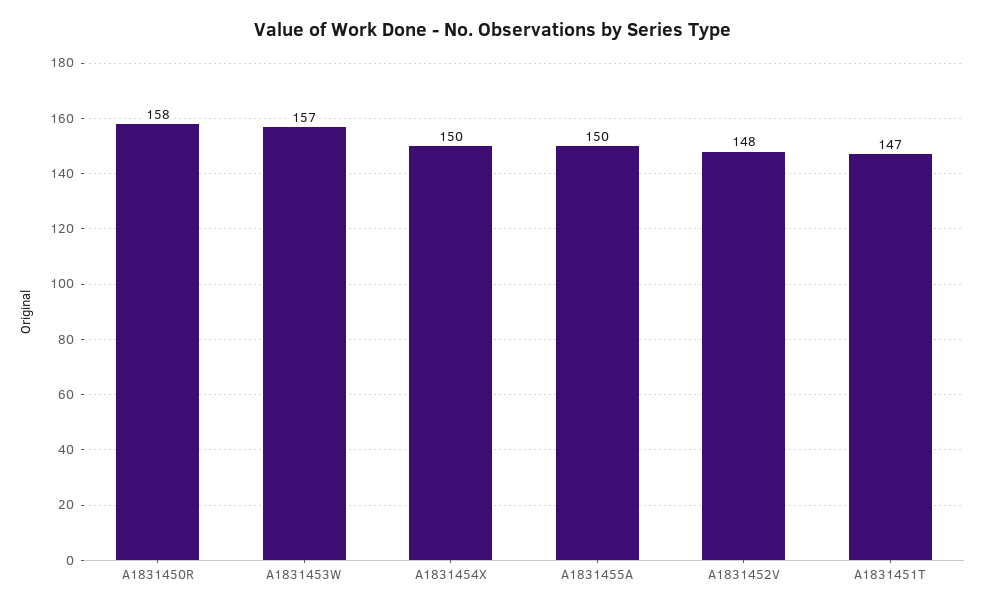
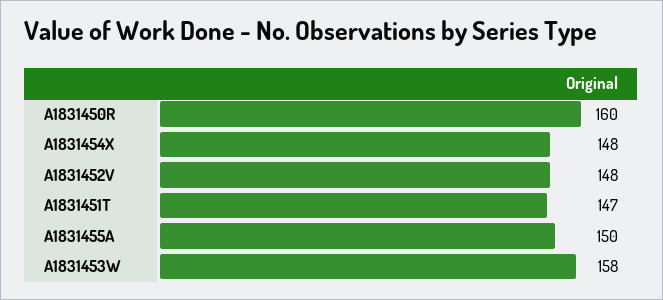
A1831450R: 158 -> 160
A1831453W: 157 -> 158
A1831454X: 150 -> 148

